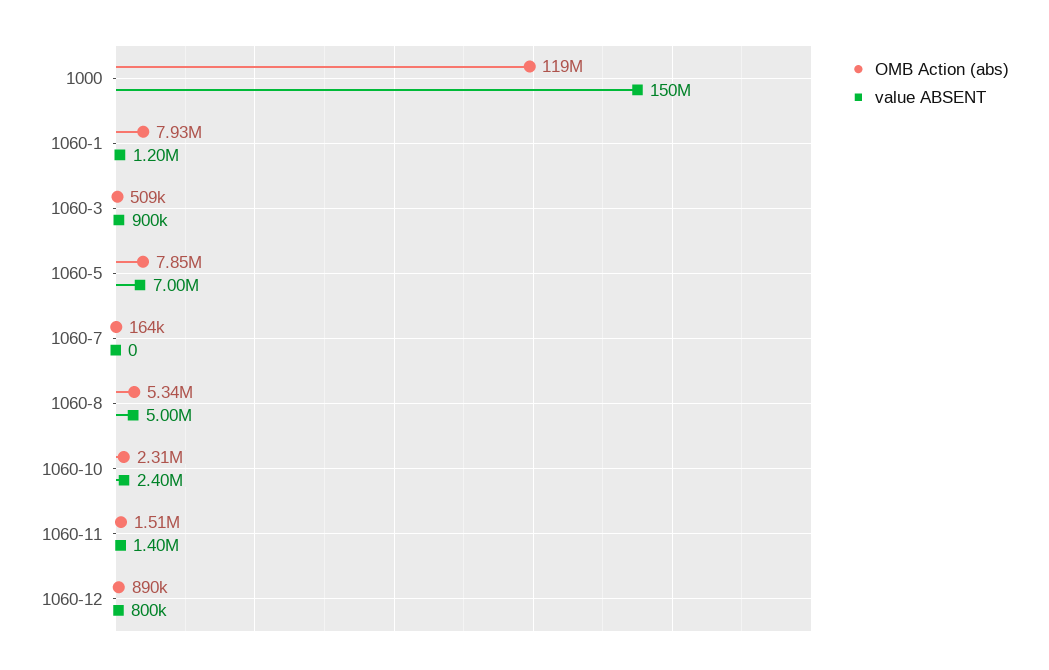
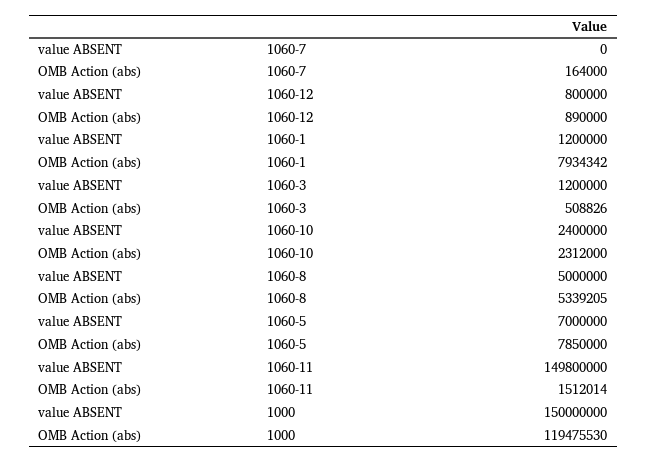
value ABSENT, 1060-3: 900000 -> 1200000
value ABSENT, 1060-11: 1400000 -> 149800000

